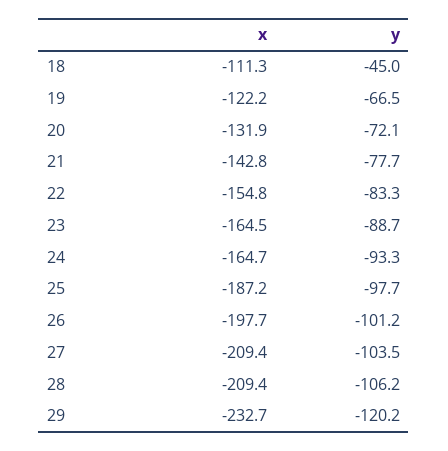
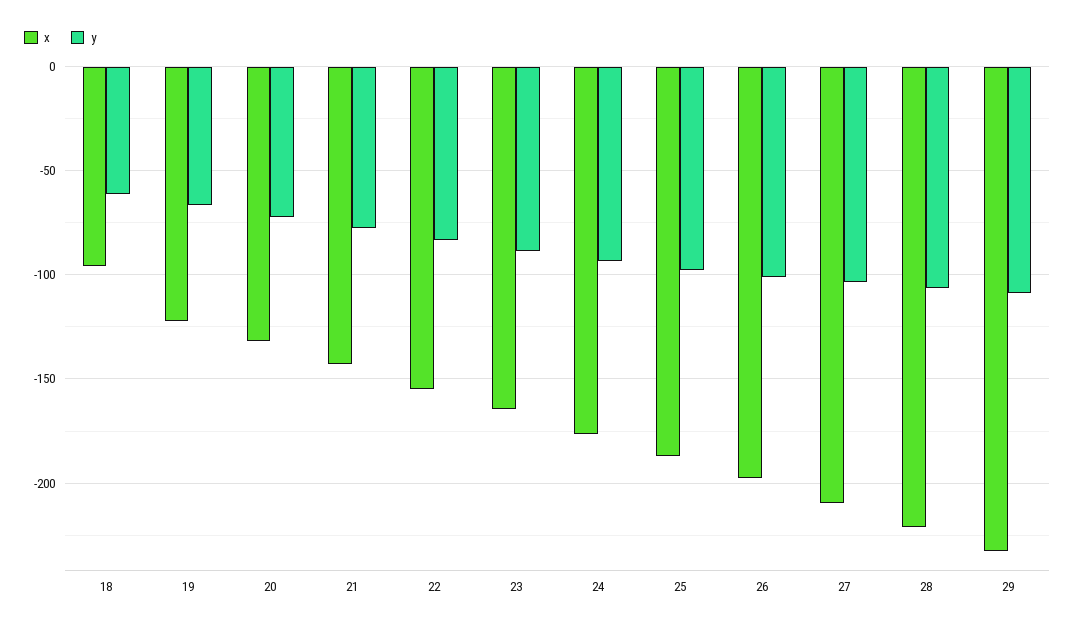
x, 18: -111.3 -> -95
y, 18: -45 -> -60
x, 24: -164.7 -> -175
x, 28: -209.4 -> -220
y, 29: -120.2 -> -110

